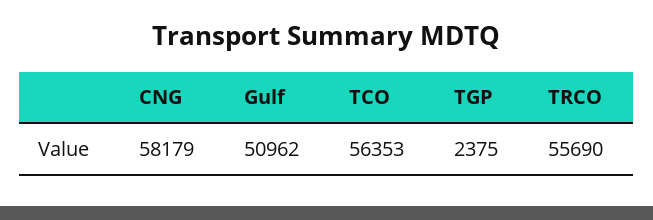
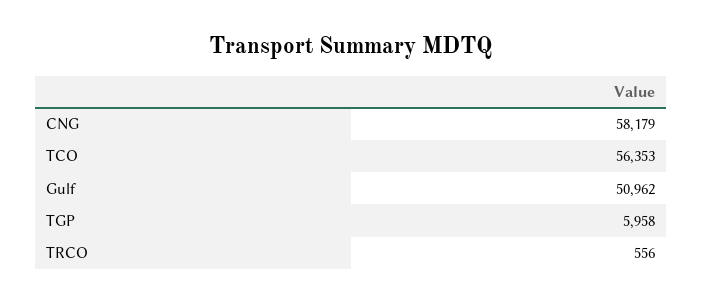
TGP: 2375 -> 5958
TRCO: 55690 -> 556

